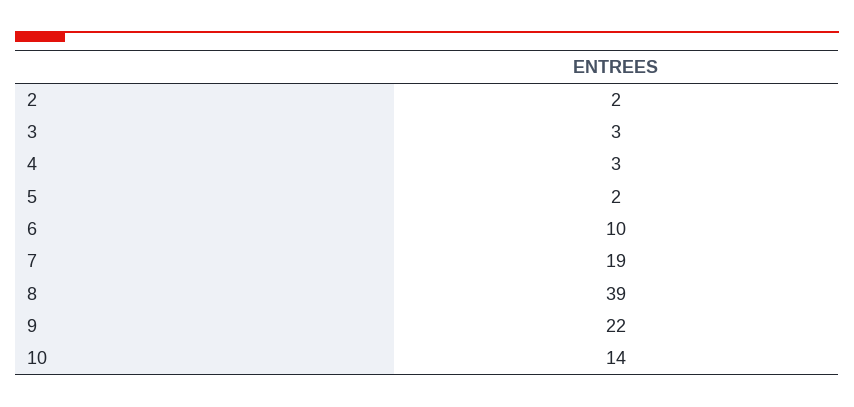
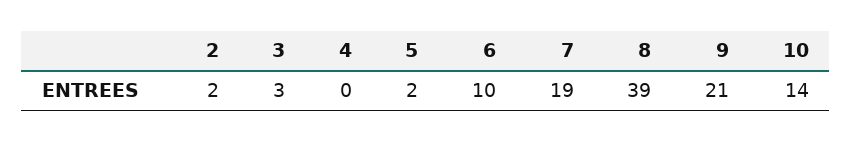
4: 3 -> 0
9: 22 -> 21

